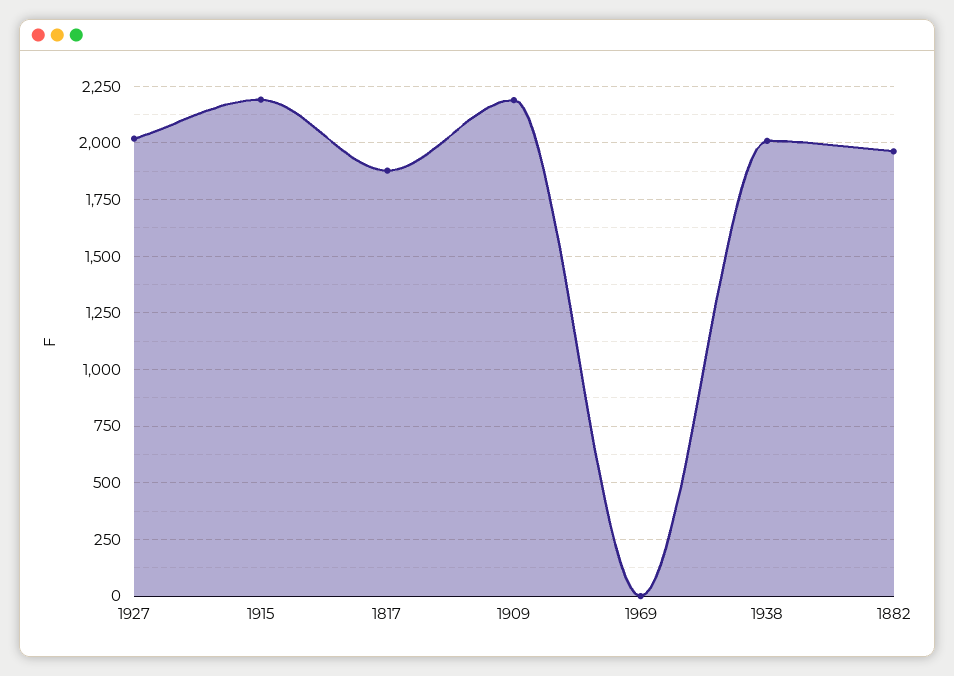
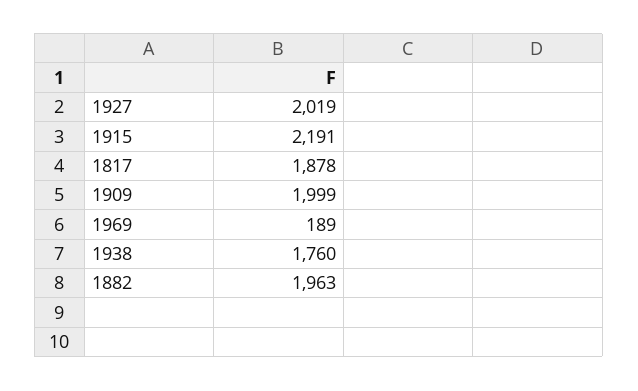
1909: 2200 -> 1999
1969: 0 -> 189
1938: 2000 -> 1760

